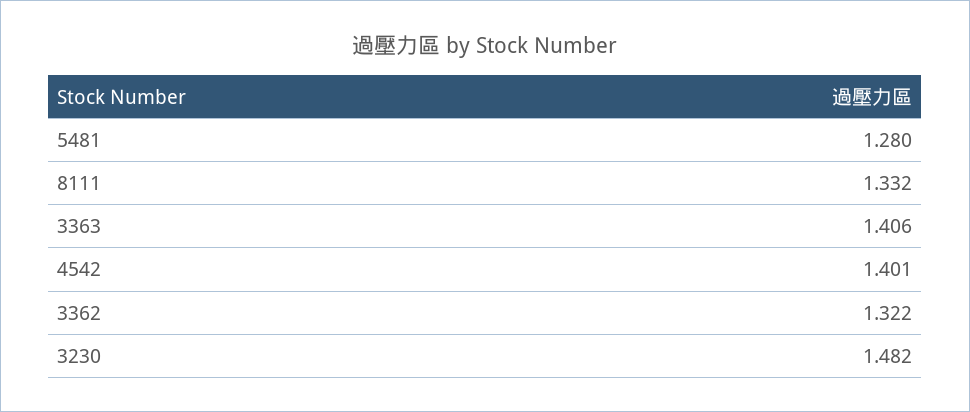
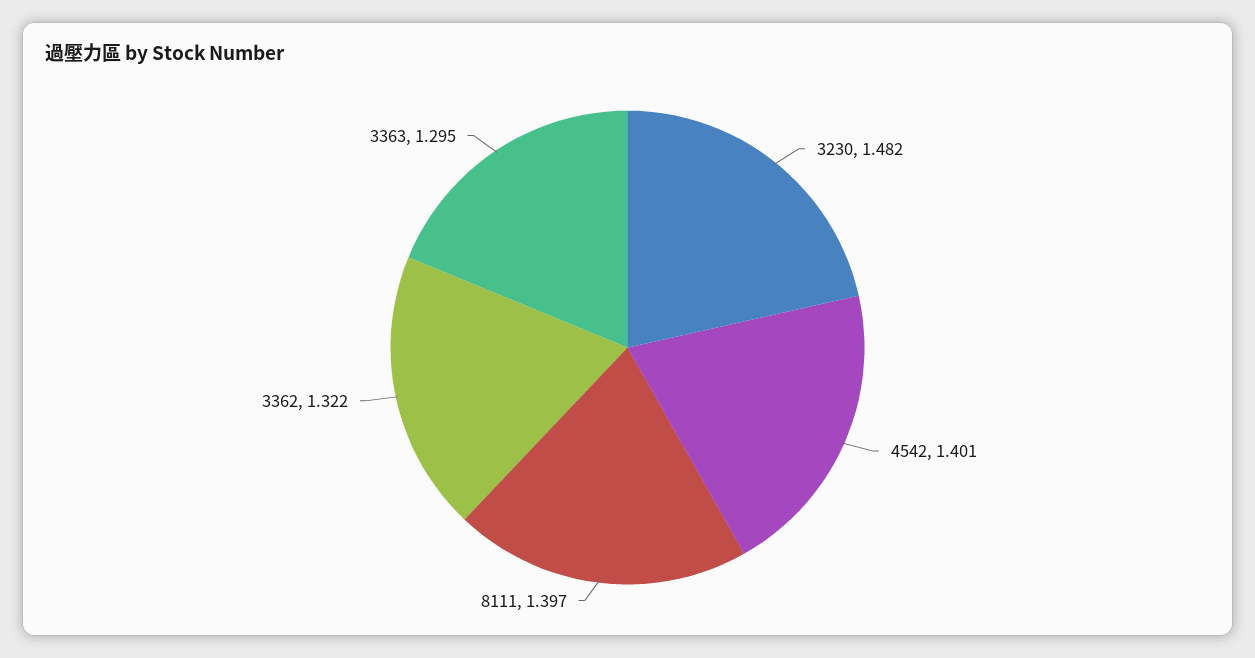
5481: 1.28 -> none
8111: 1.332 -> 1.397
3363: 1.406 -> 1.295

